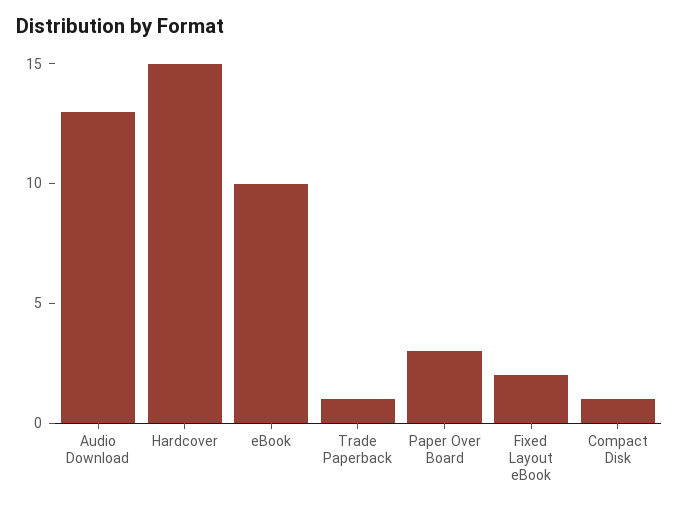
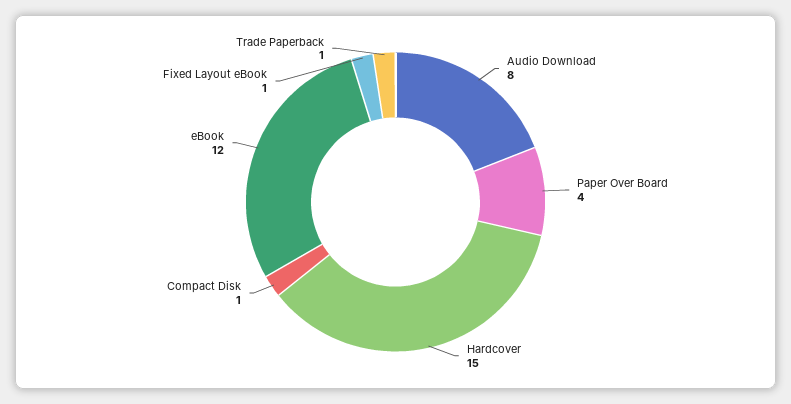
Audio Download: 13 -> 8
eBook: 10 -> 12
Paper Over Board: 3 -> 4
Fixed Layout eBook: 2 -> 1

